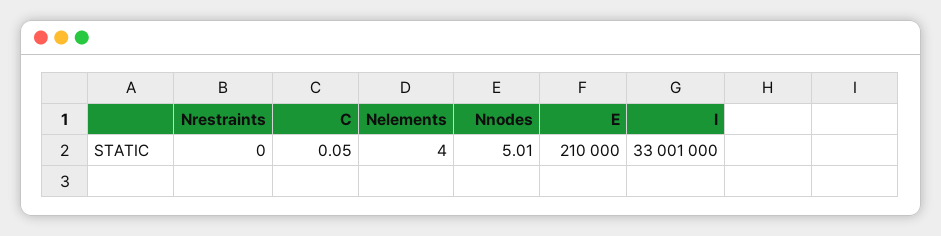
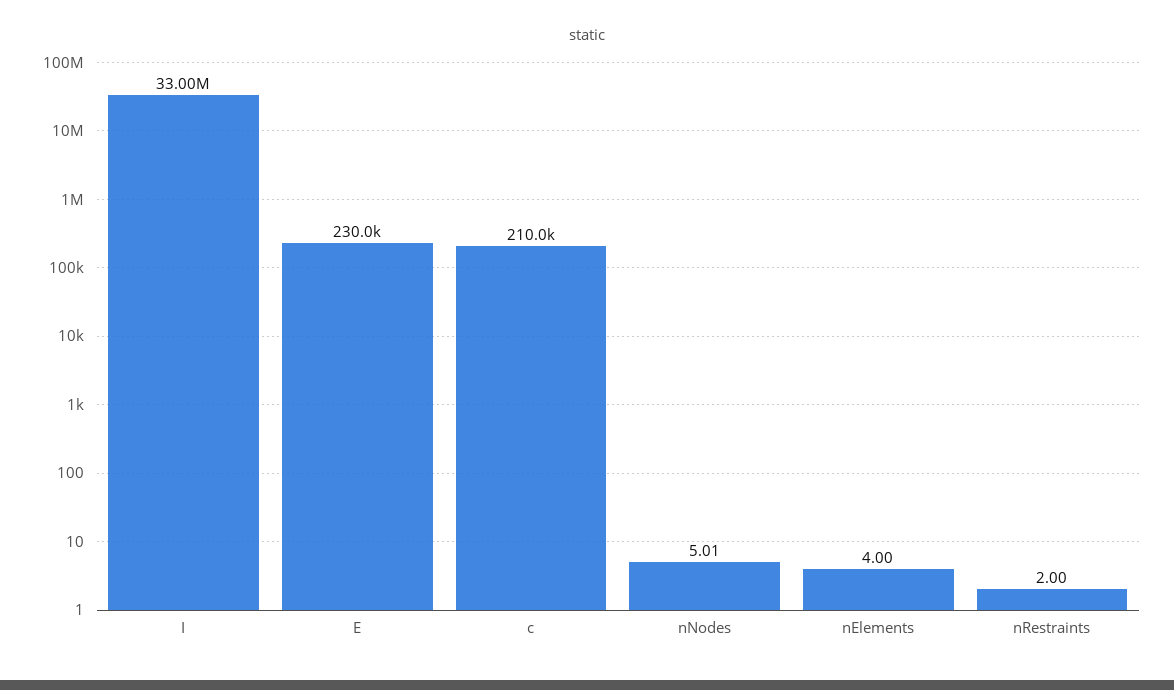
Nrestraints: 0 -> 2
C: 0.05 -> 210000
E: 210000 -> 230000

